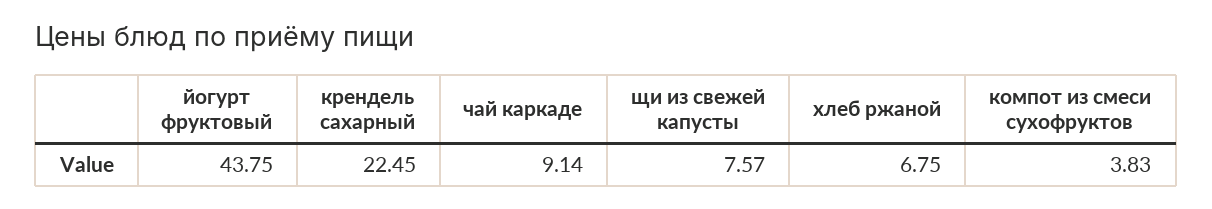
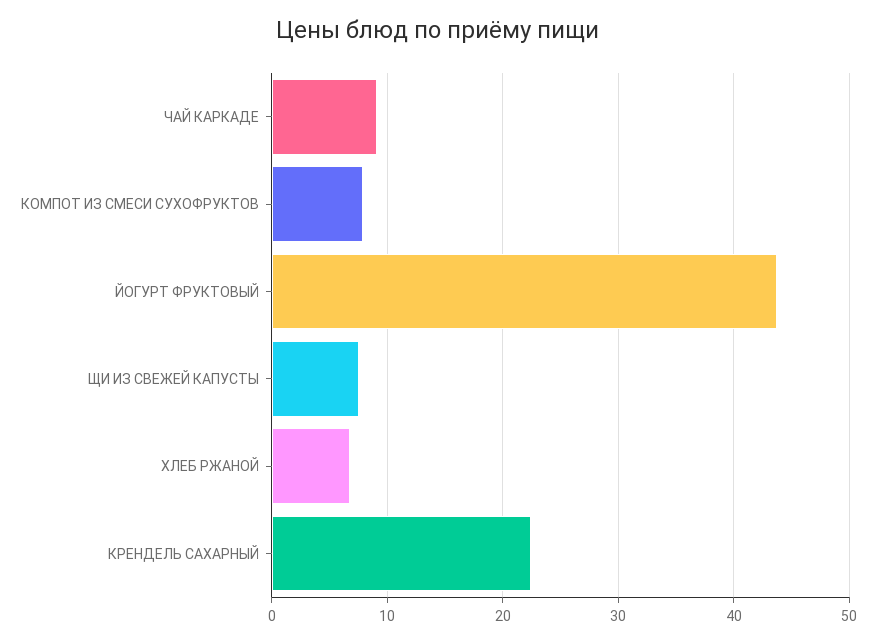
компот из смеси сухофруктов: 3.83 -> 8

